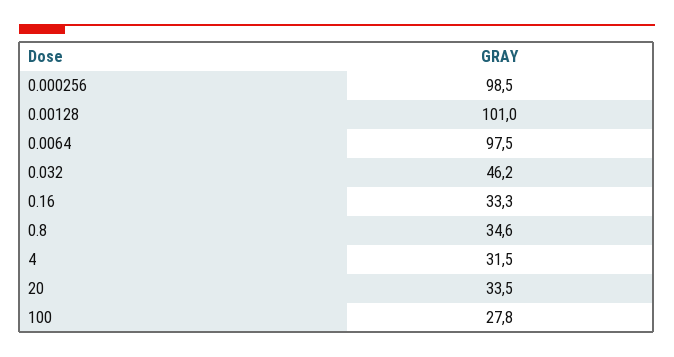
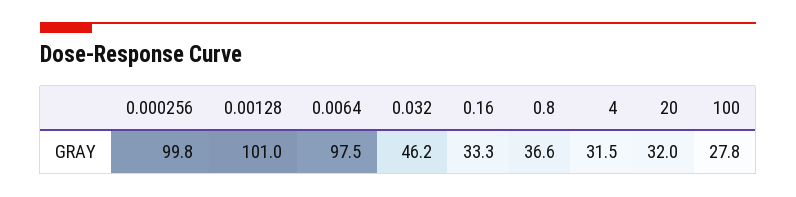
0.000256: 98.5 -> 99.8
0.8: 34.6 -> 36.6
20: 33.5 -> 32

